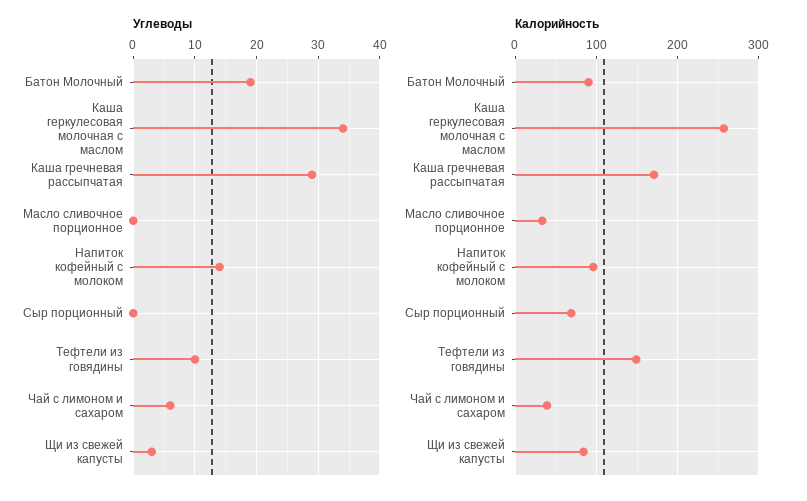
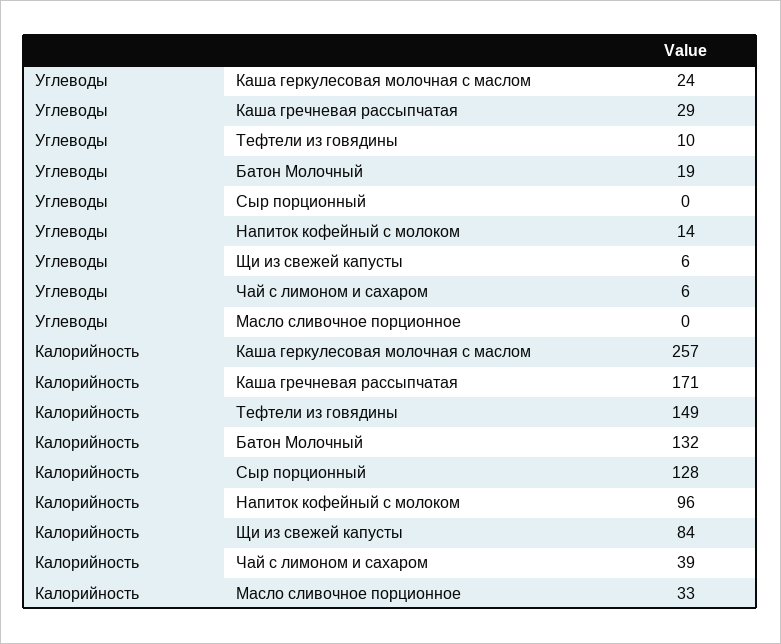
Углеводы, Каша геркулесовая молочная с маслом: 34 -> 24
Углеводы, Щи из свежей капусты: 3 -> 6
Калорийность, Батон Молочный: 90 -> 132
Калорийность, Сыр порционный: 70 -> 128

